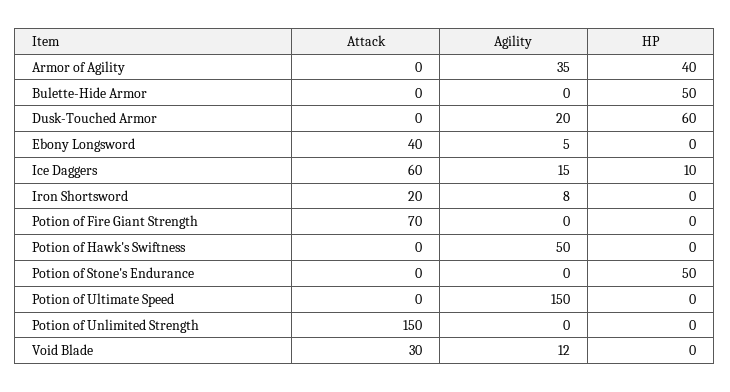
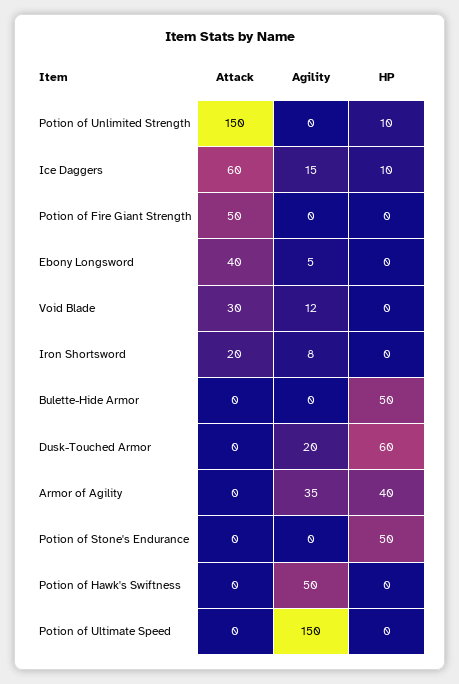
Attack, Potion of Fire Giant Strength: 70 -> 50
HP, Potion of Unlimited Strength: 0 -> 10

